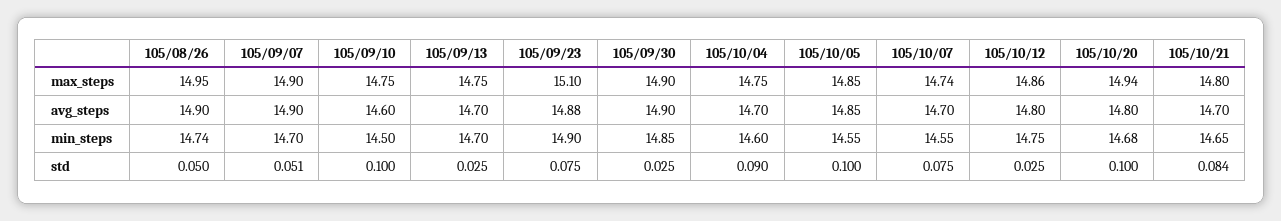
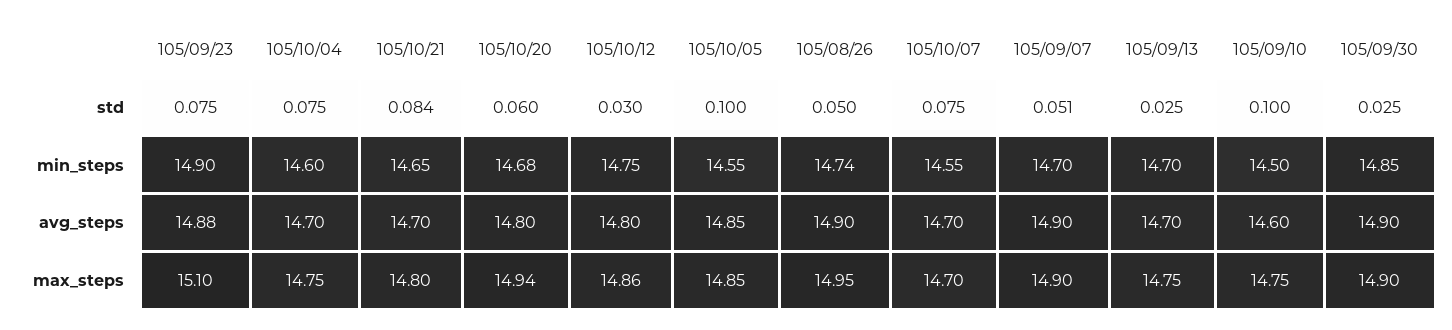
105/10/07, max_steps: 14.74 -> 14.7
105/10/04, std: 0.09 -> 0.075
105/10/12, std: 0.025 -> 0.03
105/10/20, std: 0.1 -> 0.06

